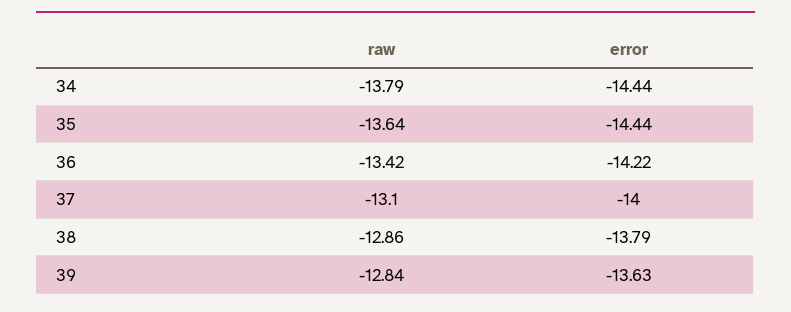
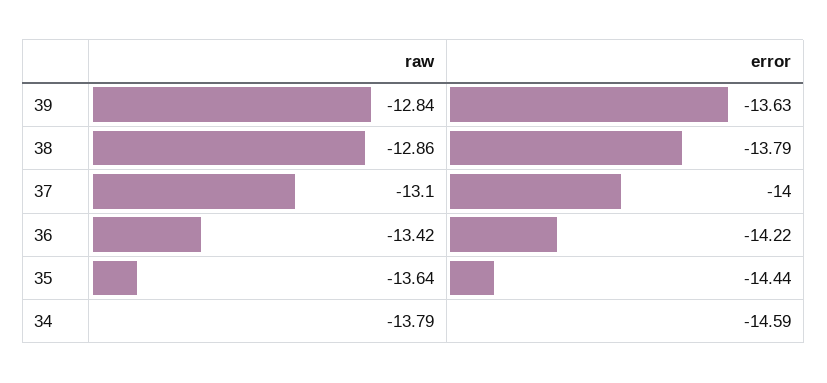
error, 34: -14.44 -> -14.59

